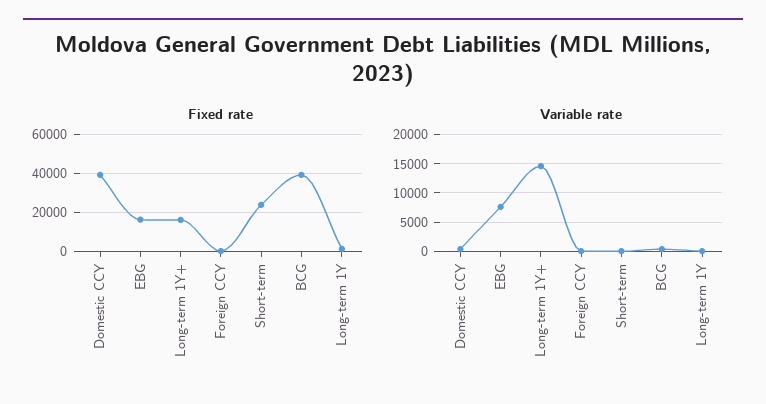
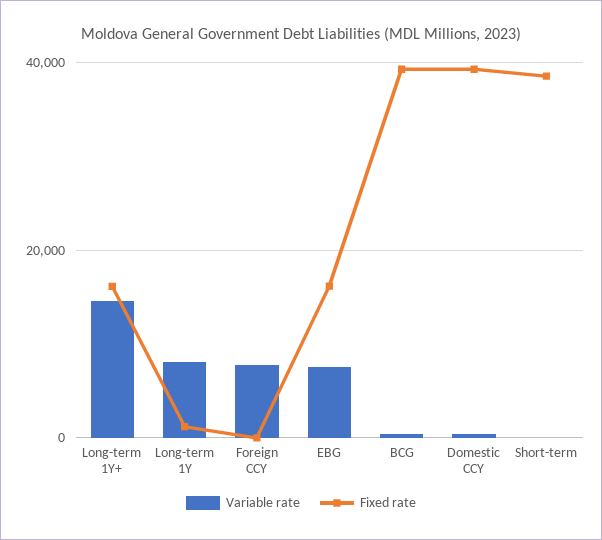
Fixed rate, Short-term: 25000 -> 38000
Variable rate, Foreign CCY: 0 -> 8000
Variable rate, Long-term 1Y: 0 -> 8000

